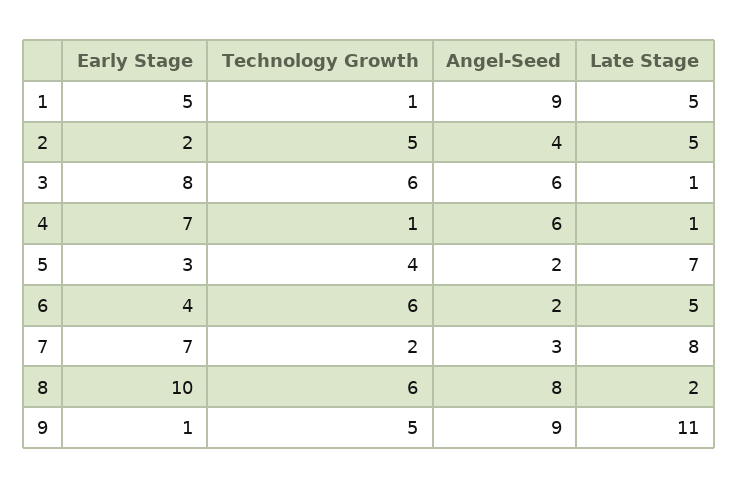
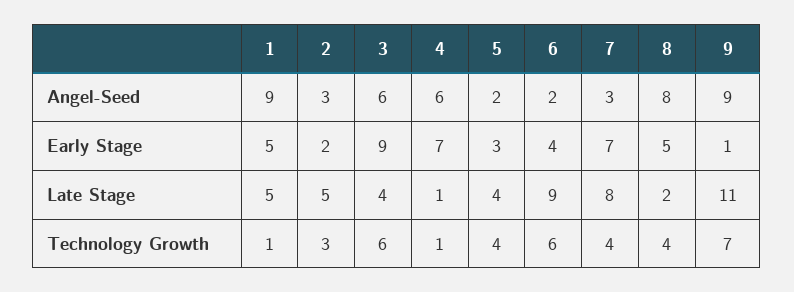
Technology Growth, 2: 5 -> 3
Angel-Seed, 2: 4 -> 3
Early Stage, 3: 8 -> 9
Late Stage, 3: 1 -> 4
Late Stage, 5: 7 -> 4
Late Stage, 6: 5 -> 9
Technology Growth, 7: 2 -> 4
Early Stage, 8: 10 -> 5
Technology Growth, 8: 6 -> 4
Technology Growth, 9: 5 -> 7

